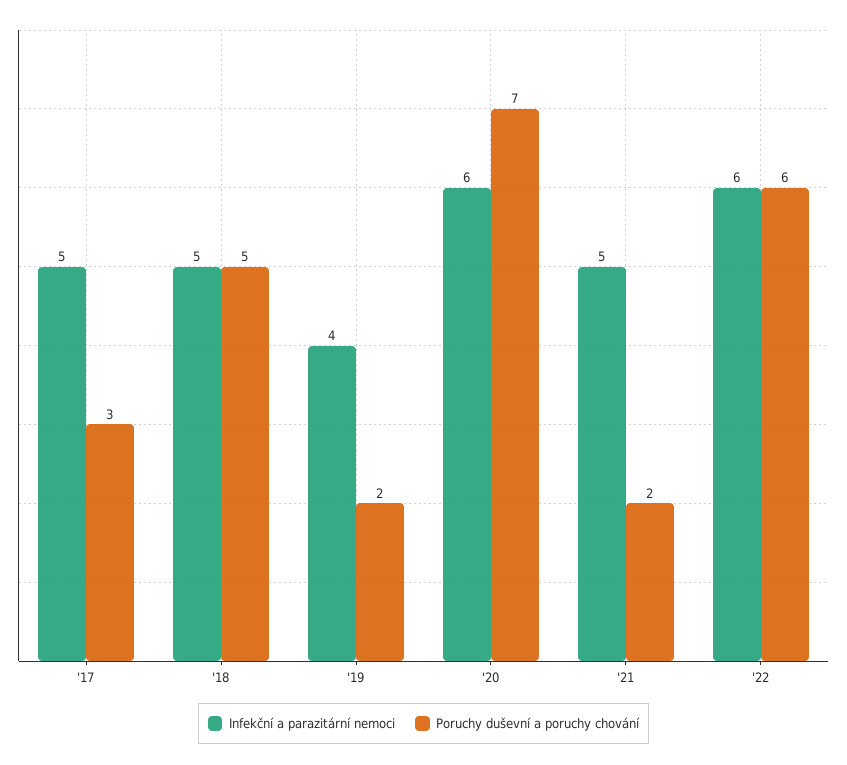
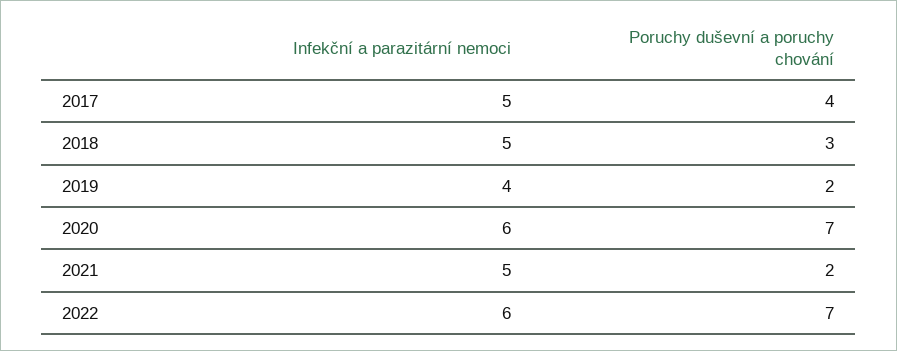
Poruchy duševní a poruchy chování, '17: 3 -> 4
Poruchy duševní a poruchy chování, '18: 5 -> 3
Poruchy duševní a poruchy chování, '22: 6 -> 7

